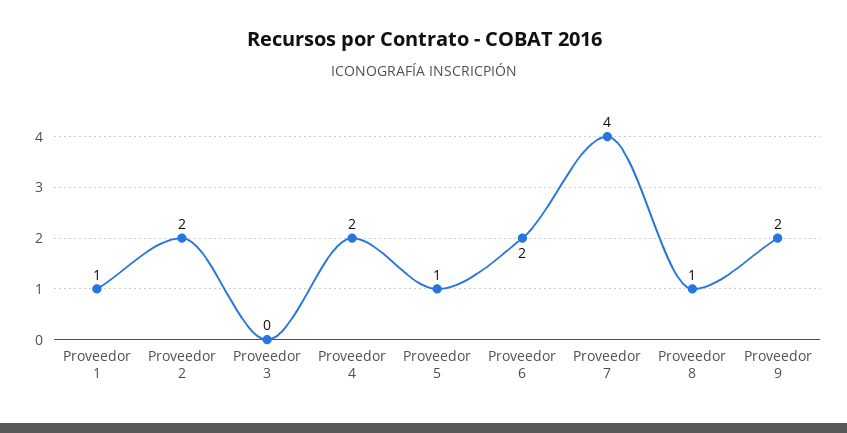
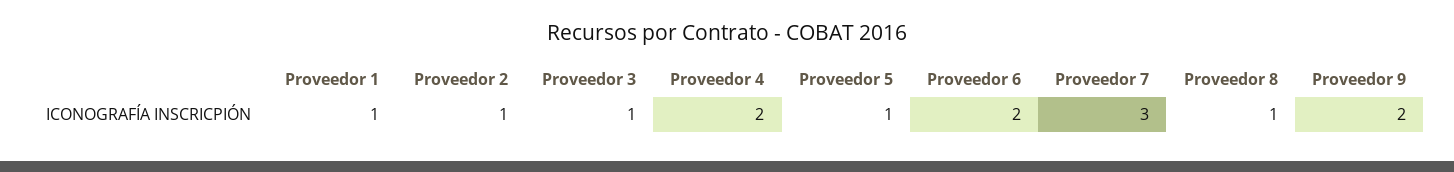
Proveedor 2: 2 -> 1
Proveedor 3: 0 -> 1
Proveedor 7: 4 -> 3

